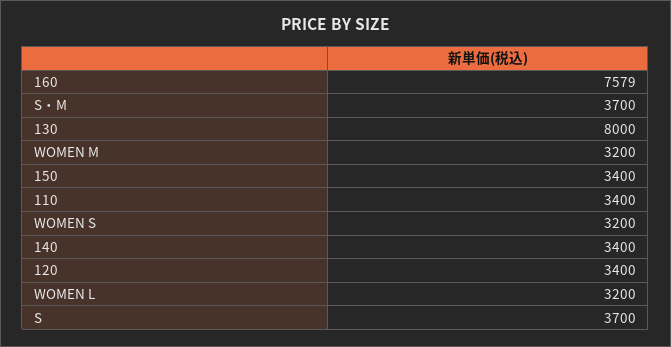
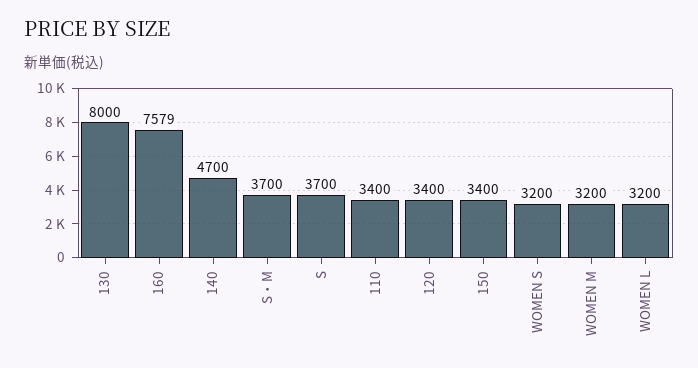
140: 3400 -> 4700

